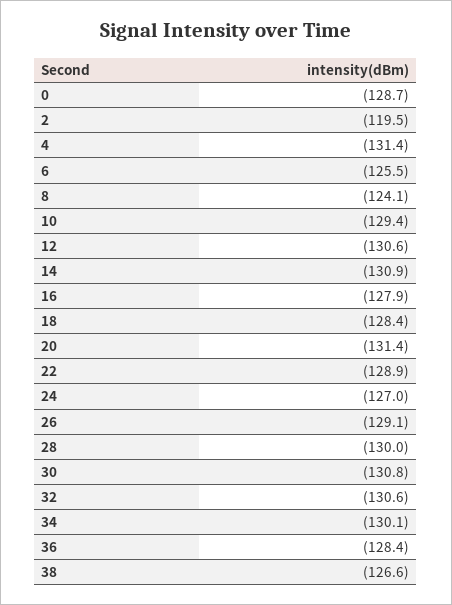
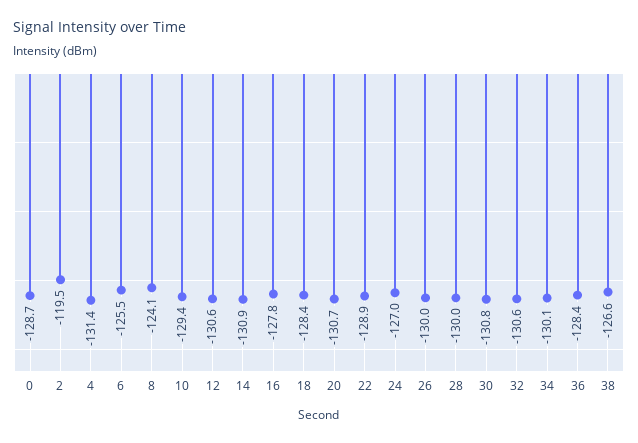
16: -127.9 -> -127.8
20: -131.4 -> -130.7
26: -129.1 -> -130

